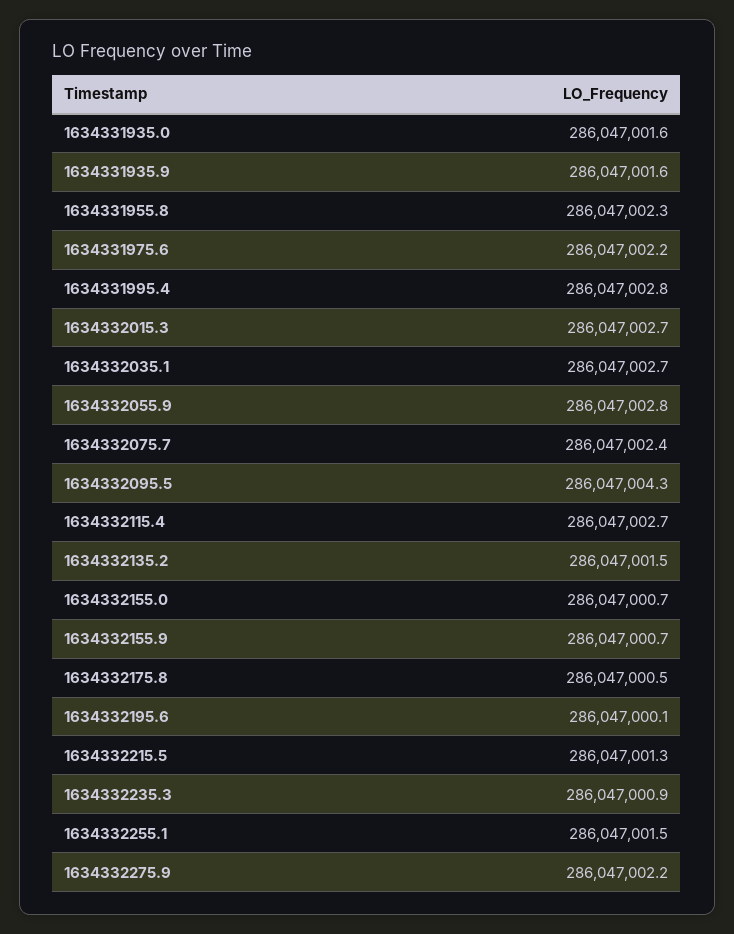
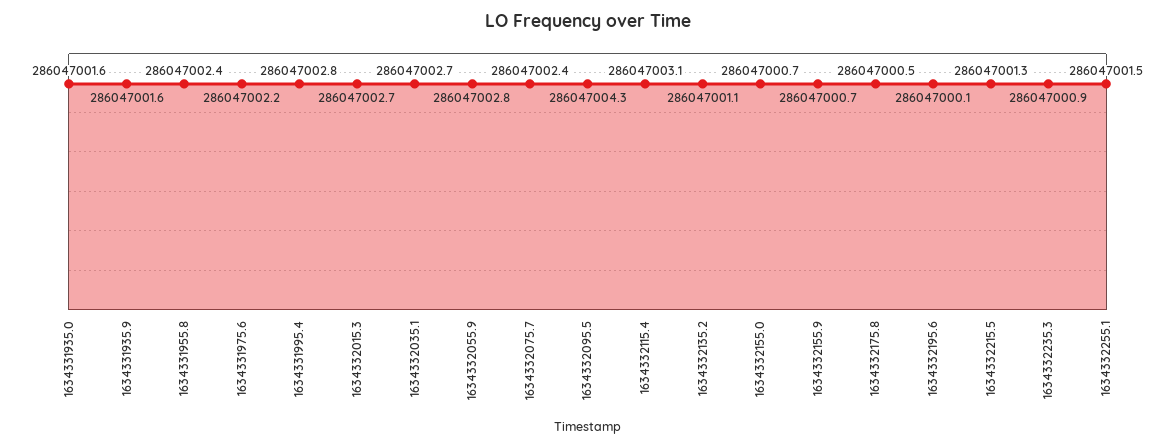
1634331955.8: 286047002.3 -> 286047002.4
1634332115.4: 286047002.7 -> 286047003.1
1634332135.2: 286047001.5 -> 286047001.1
1634332275.9: 286047002.2 -> none

